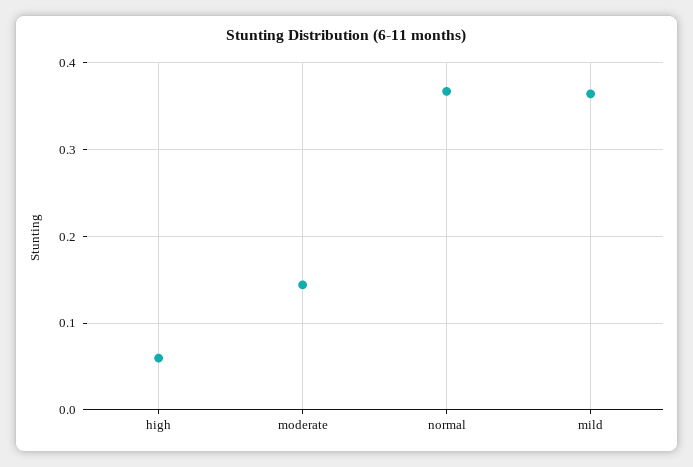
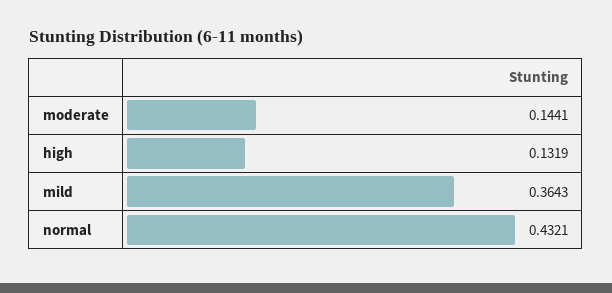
high: 0.06 -> 0.1319
normal: 0.37 -> 0.4321

